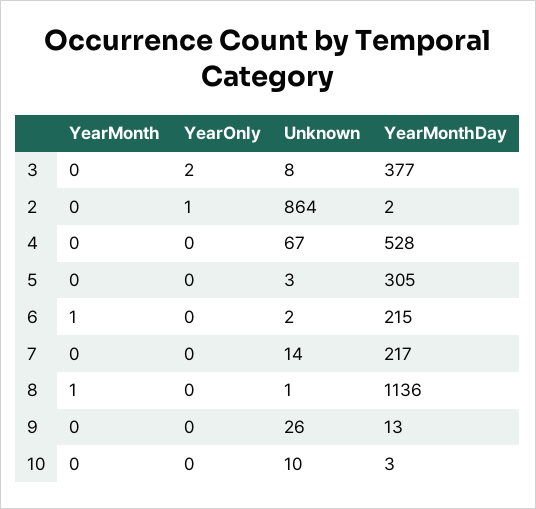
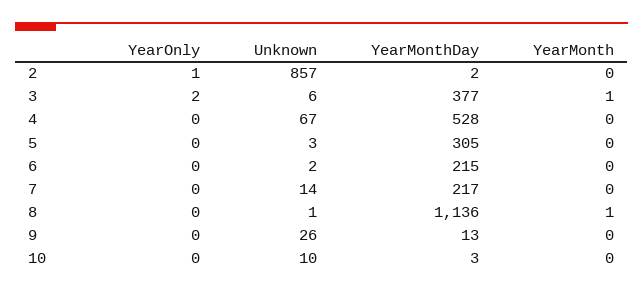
YearMonth, 3: 0 -> 1
Unknown, 3: 8 -> 6
Unknown, 2: 864 -> 857
YearMonth, 6: 1 -> 0

